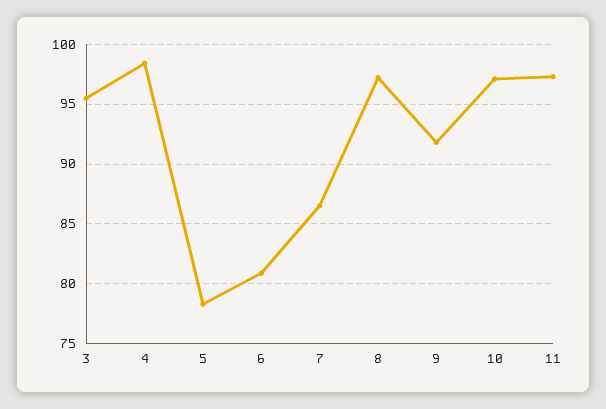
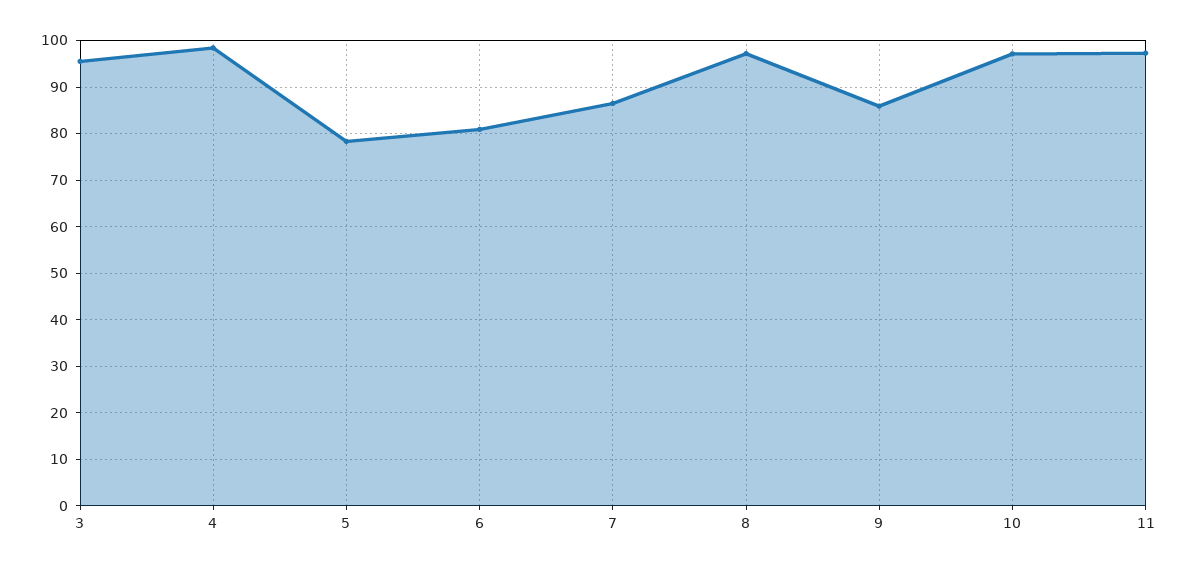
9: 92 -> 86

